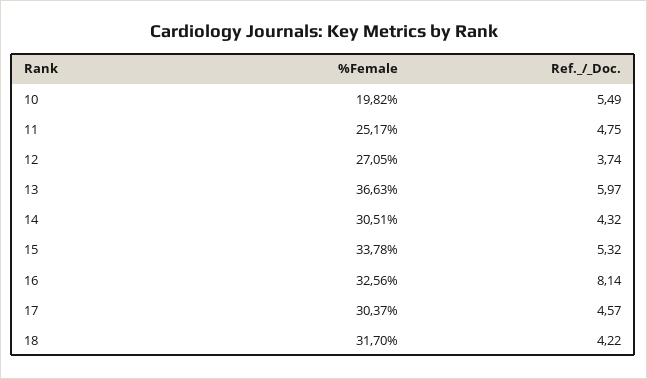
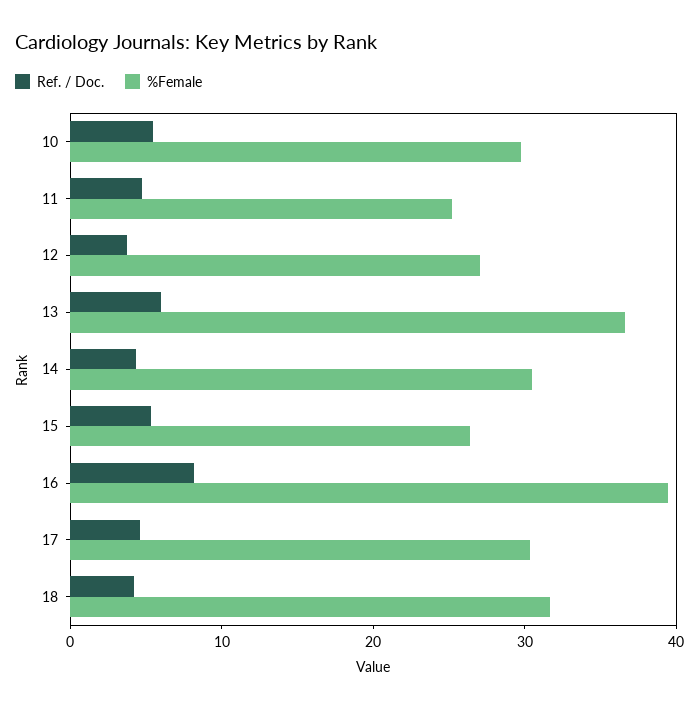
%Female, 10: 19.82 -> 30
%Female, 15: 33.78 -> 26
%Female, 16: 32.56 -> 40

